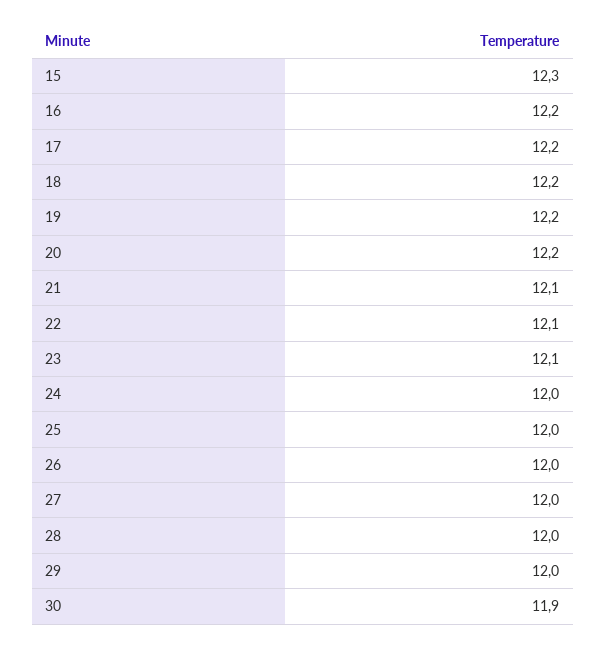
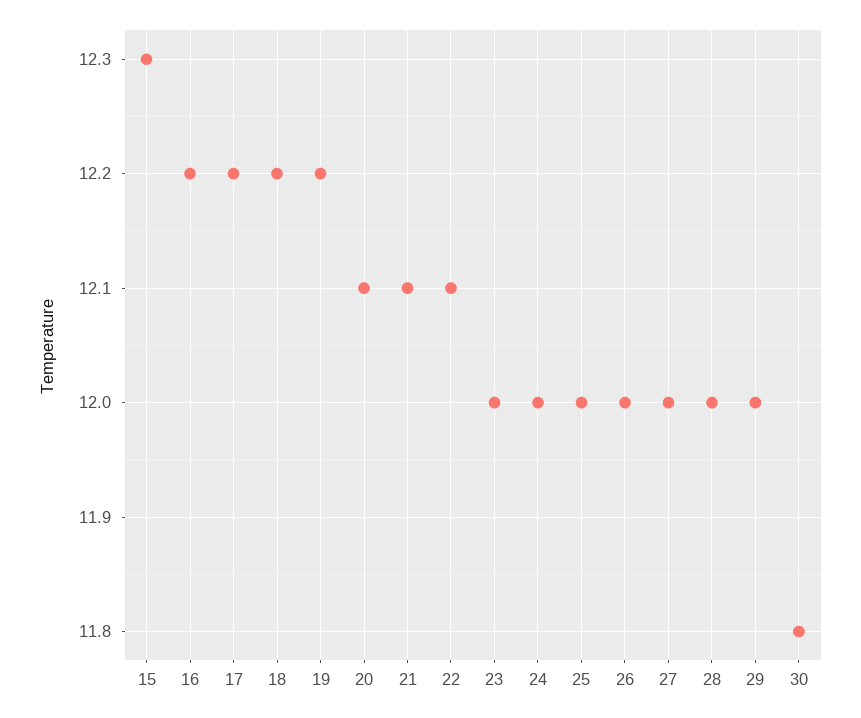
20: 12.2 -> 12.1
23: 12.1 -> 12
30: 11.9 -> 11.8

